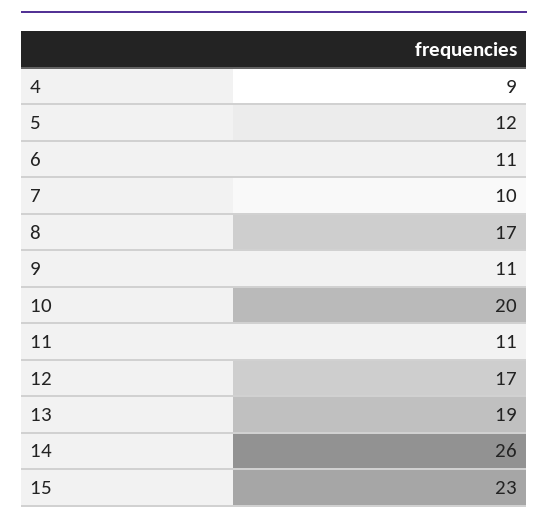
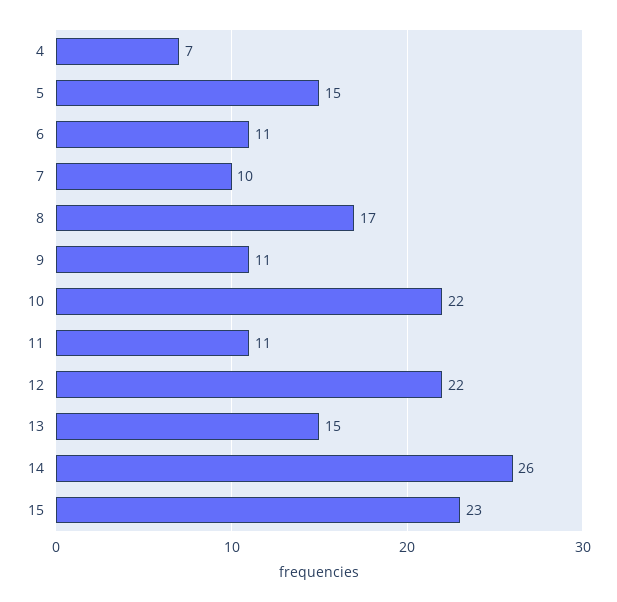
4: 9 -> 7
5: 12 -> 15
10: 20 -> 22
12: 17 -> 22
13: 19 -> 15

